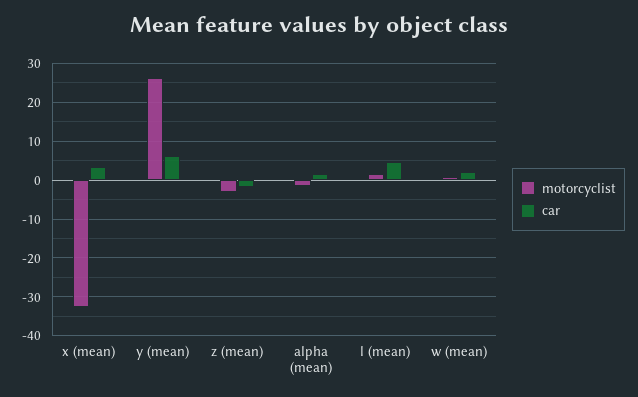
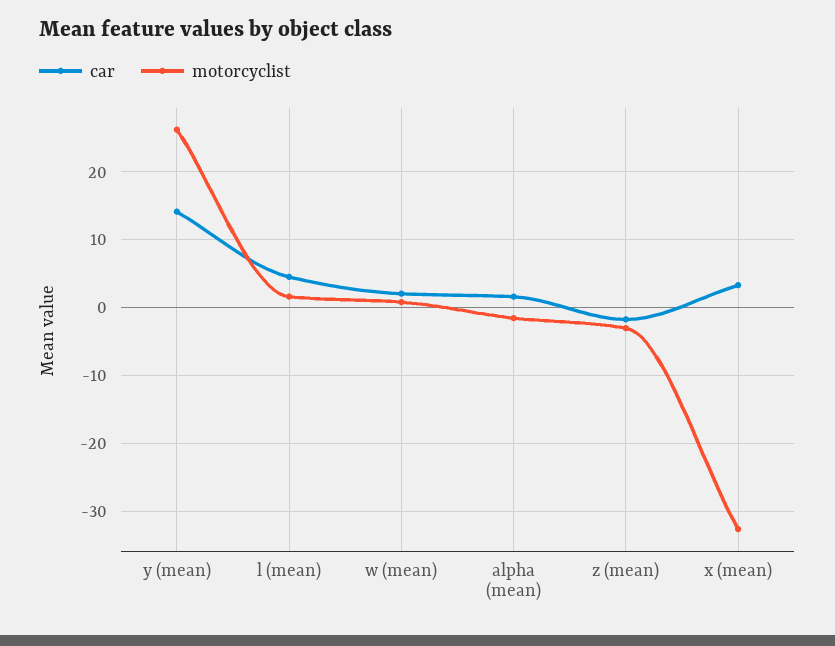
car, y (mean): 6 -> 14

